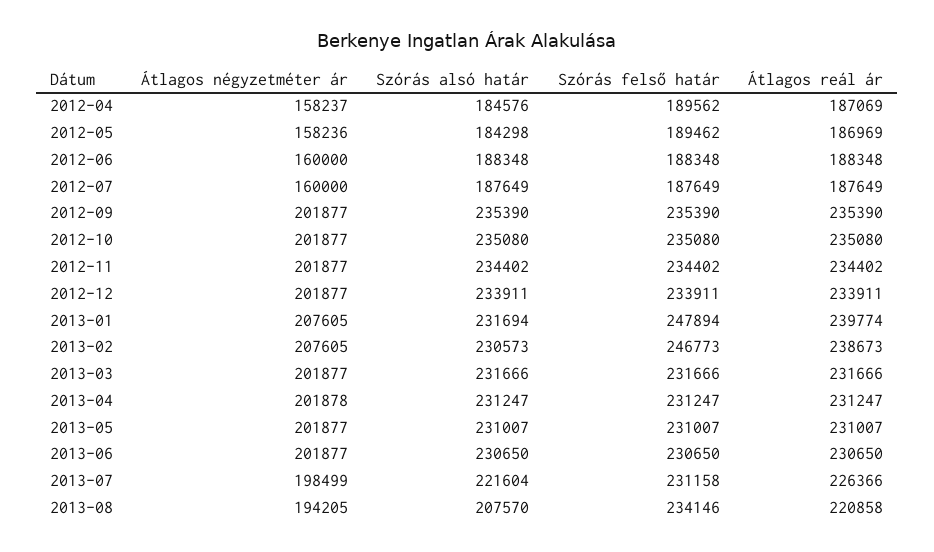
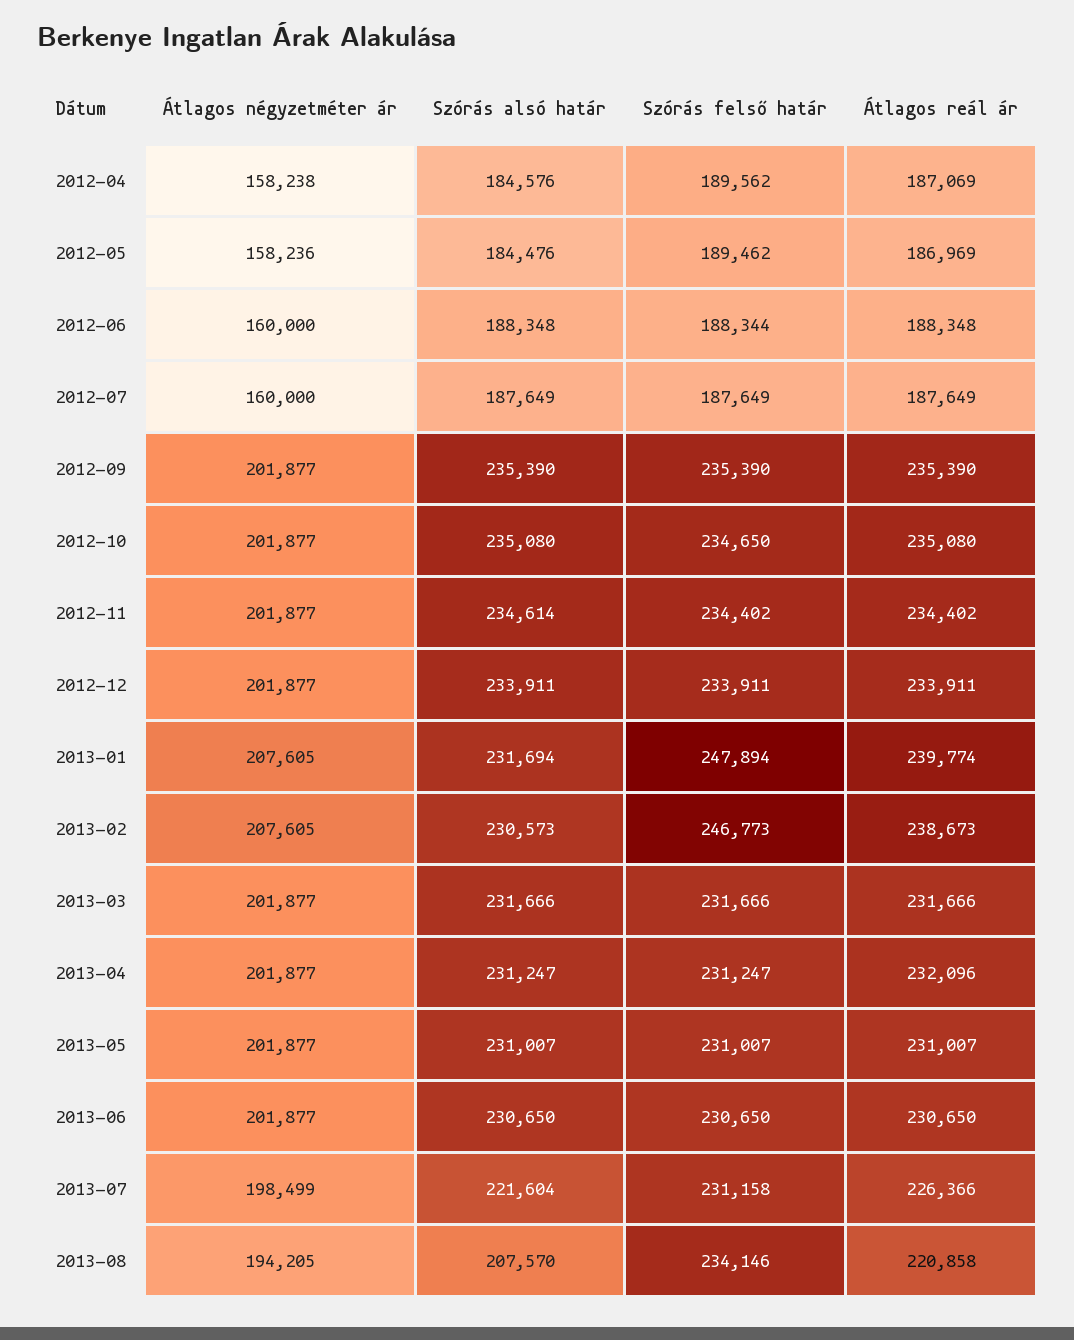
Átlagos négyzetméter ár, 2012-04: 158237 -> 158238
Szórás alsó határ, 2012-05: 184298 -> 184476
Szórás felső határ, 2012-06: 188348 -> 188344
Szórás felső határ, 2012-10: 235080 -> 234650
Szórás alsó határ, 2012-11: 234402 -> 234614
Átlagos négyzetméter ár, 2013-04: 201878 -> 201877
Átlagos reál ár, 2013-04: 231247 -> 232096

